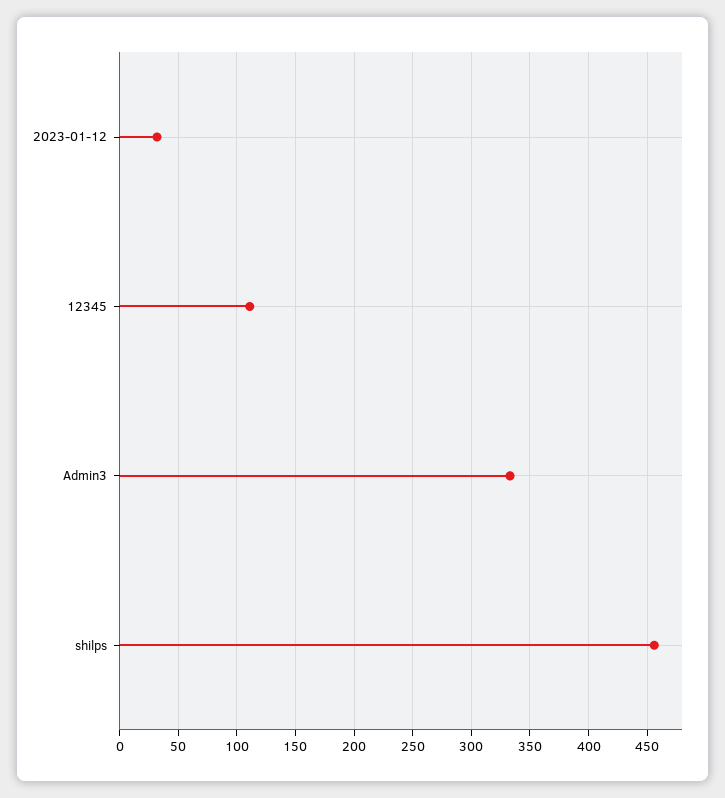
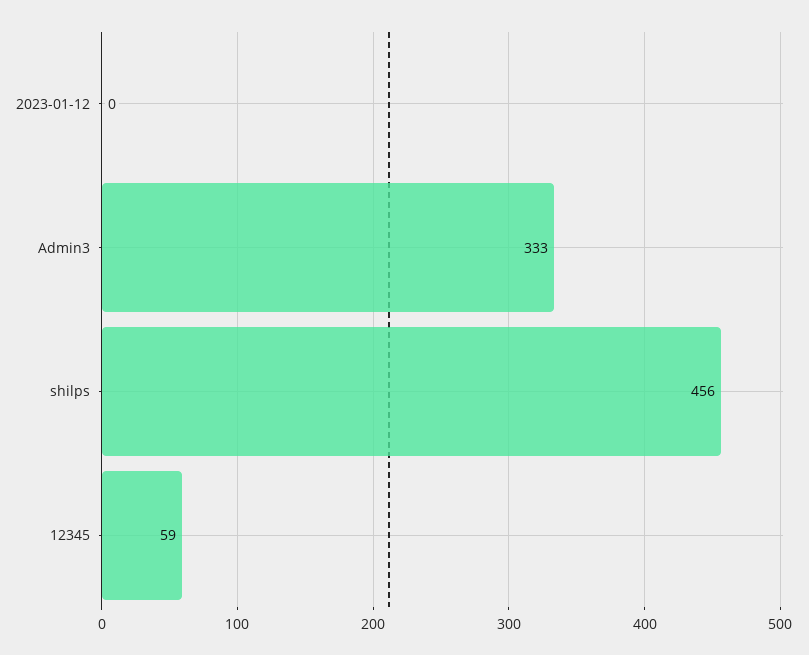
2023-01-12: 30 -> 0
12345: 110 -> 59

